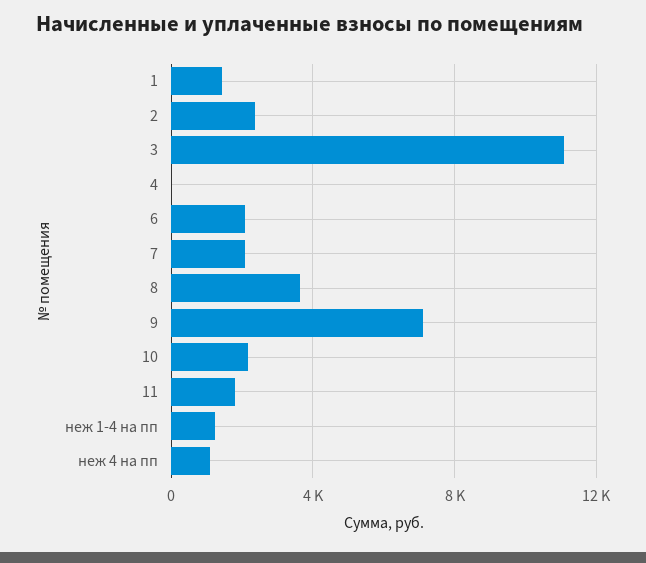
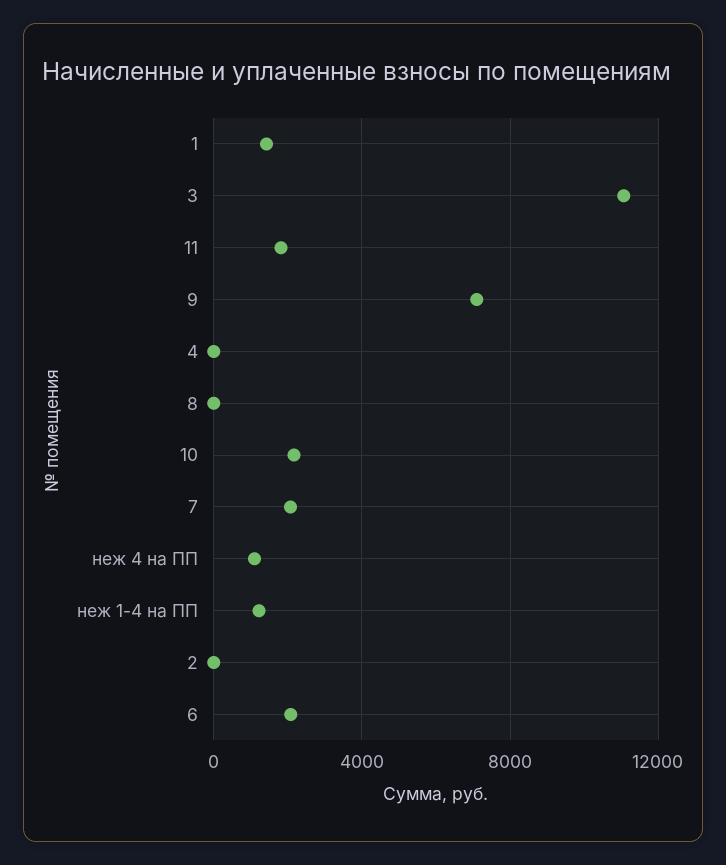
2: 2500 -> 0
8: 3500 -> 0

